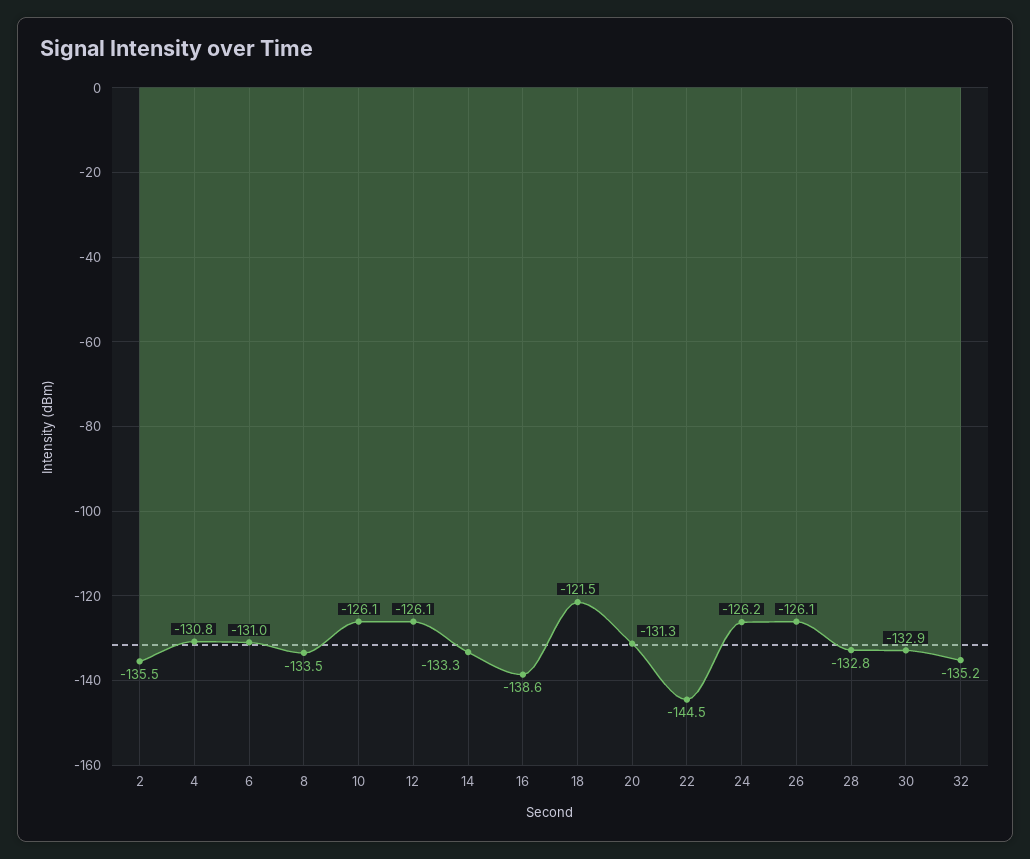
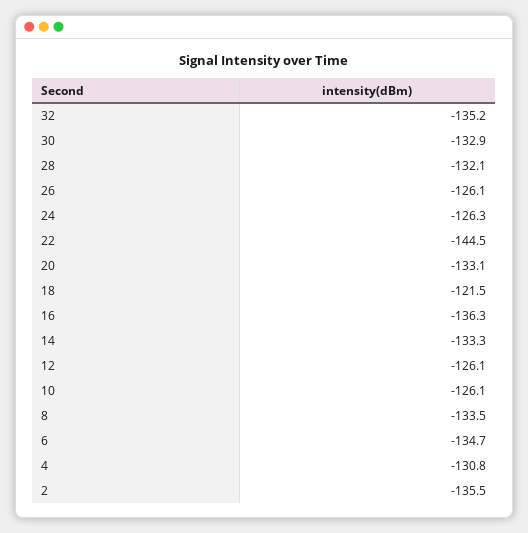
6: -131 -> -134.7
16: -138.6 -> -136.3
20: -131.3 -> -133.1
24: -126.2 -> -126.3
28: -132.8 -> -132.1

